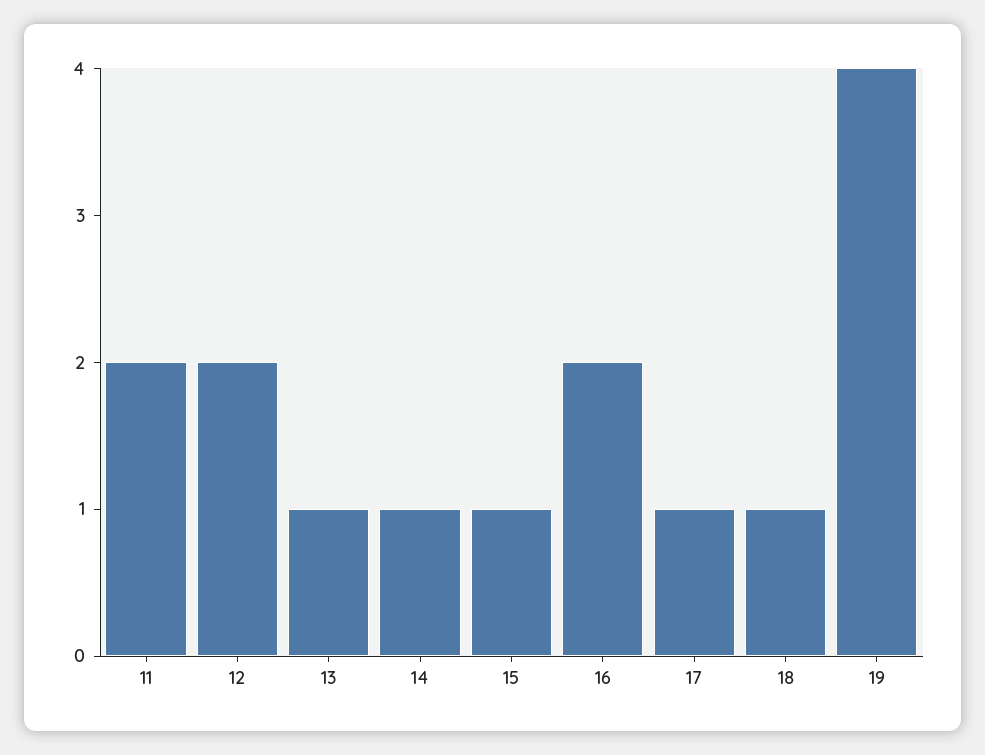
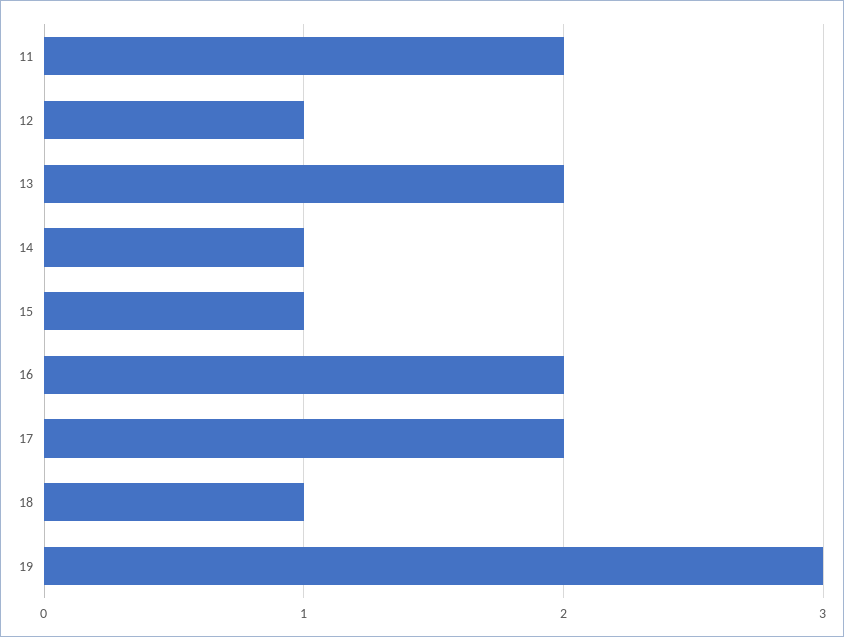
12: 2 -> 1
13: 1 -> 2
17: 1 -> 2
19: 4 -> 3

